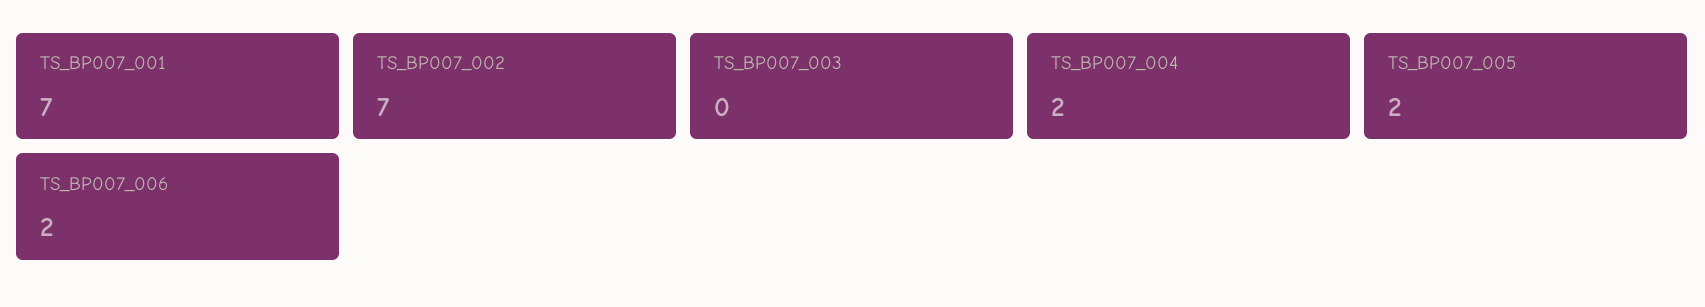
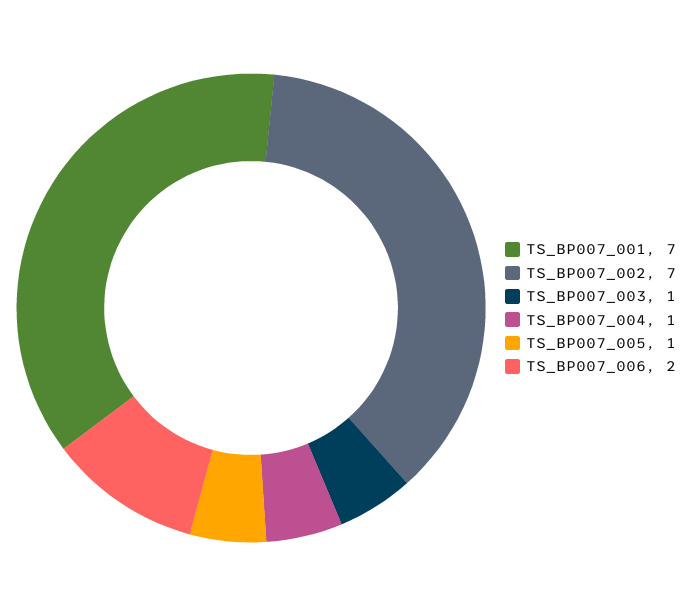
TS_BP007_003: 0 -> 1
TS_BP007_004: 2 -> 1
TS_BP007_005: 2 -> 1

